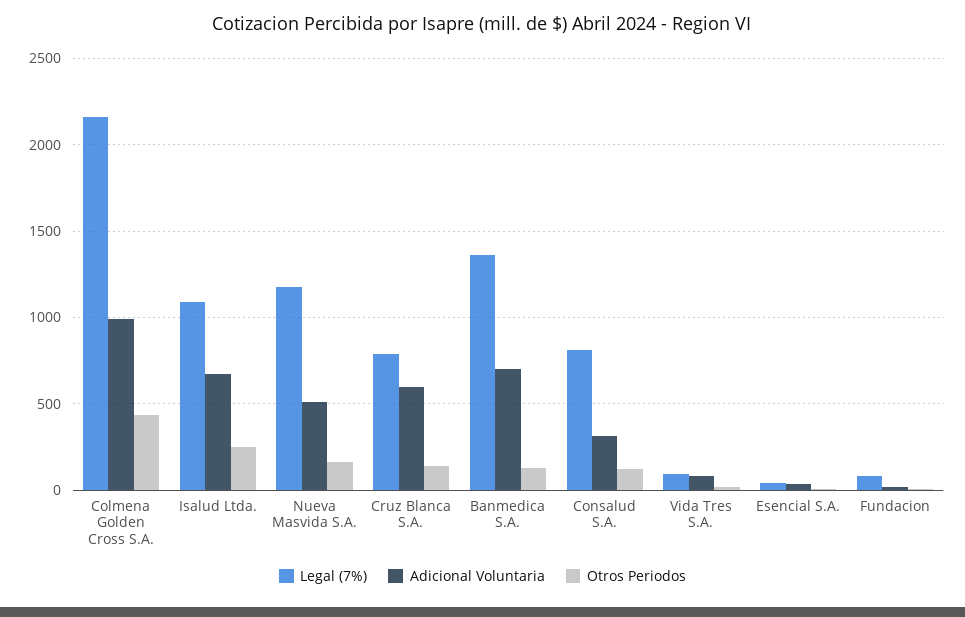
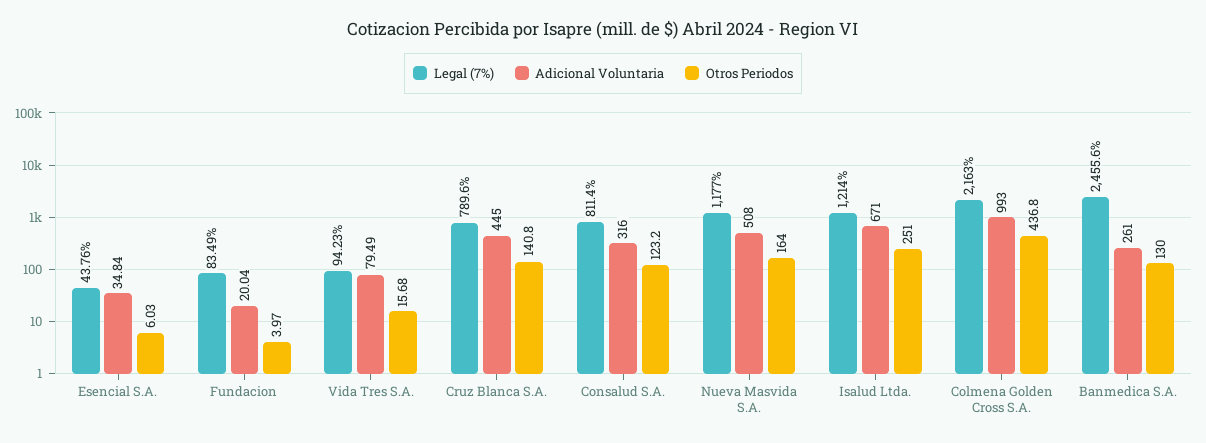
Legal (7%), Isalud Ltda.: 1100 -> 1214
Adicional Voluntaria, Cruz Blanca S.A.: 600 -> 445
Legal (7%), Banmedica S.A.: 1350 -> 2455.6
Adicional Voluntaria, Banmedica S.A.: 700 -> 261

